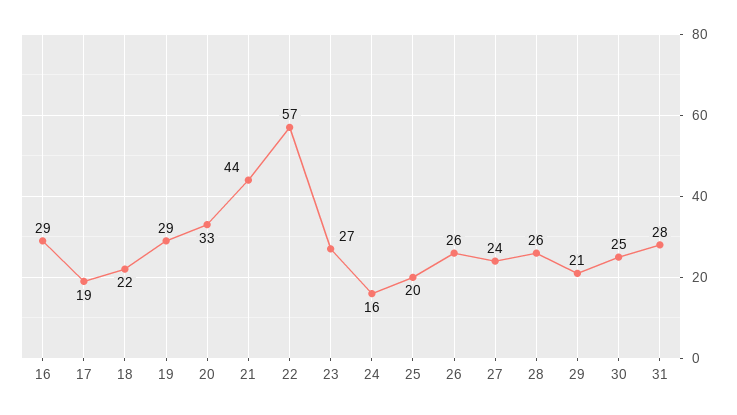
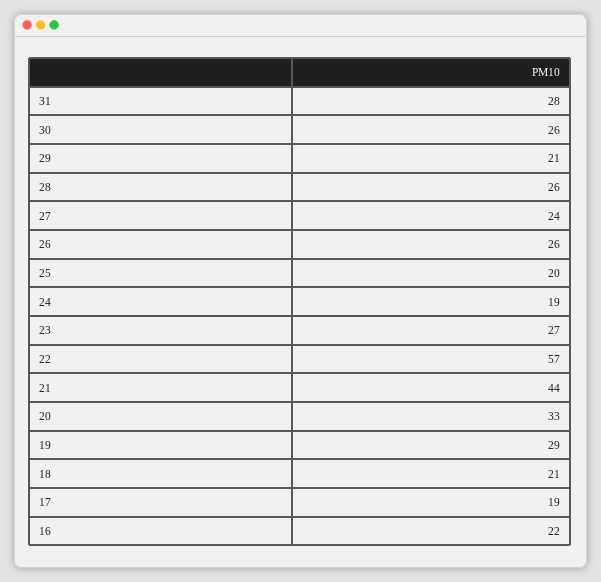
16: 29 -> 22
18: 22 -> 21
24: 16 -> 19
30: 25 -> 26

